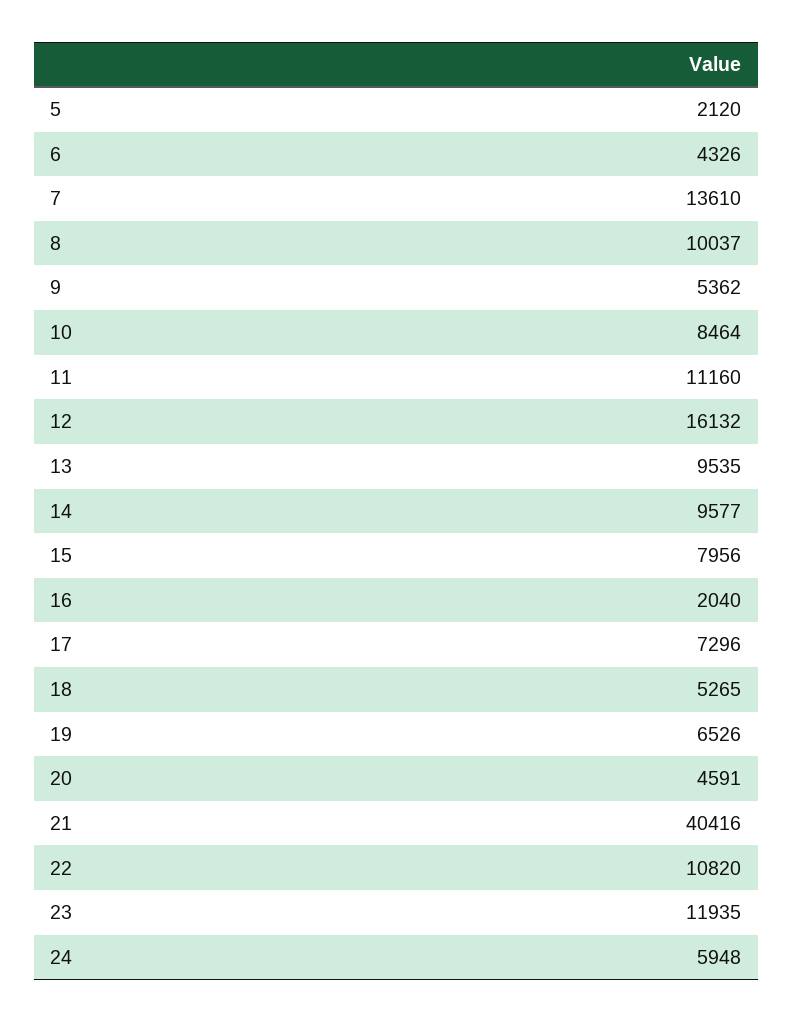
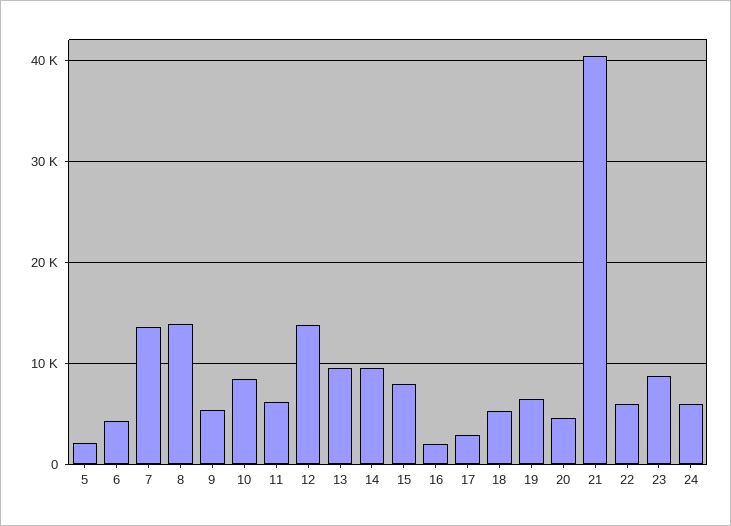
8: 10037 -> 14000
11: 11160 -> 6000
12: 16132 -> 14000
17: 7296 -> 3000
22: 10820 -> 6000
23: 11935 -> 9000

